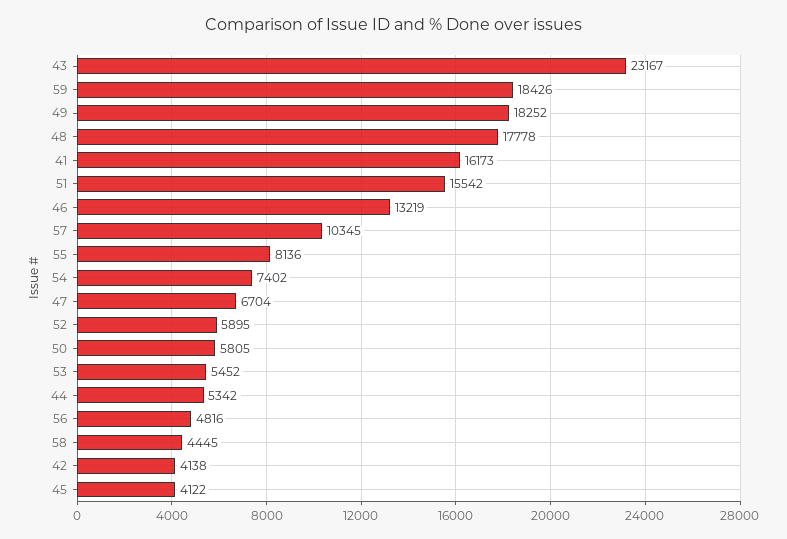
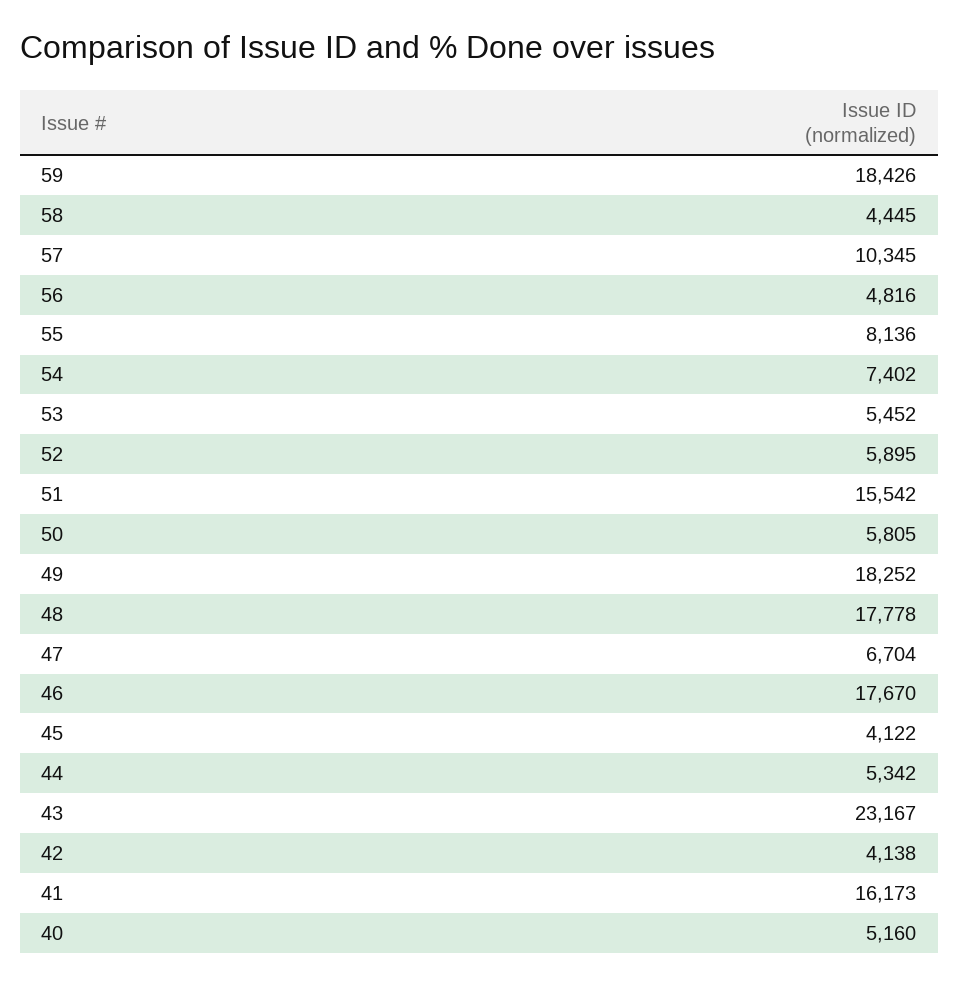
46: 13219 -> 17670
40: none -> 5160

